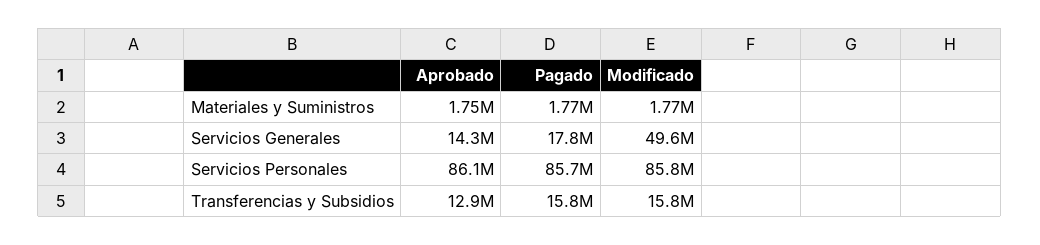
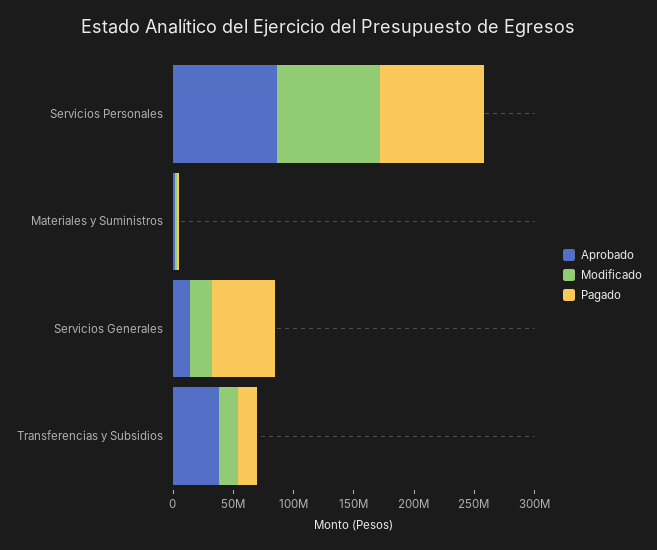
Pagado, Servicios Generales: 17800000 -> 50000000
Modificado, Servicios Generales: 49600000 -> 20000000
Aprobado, Transferencias y Subsidios: 12900000 -> 40000000

